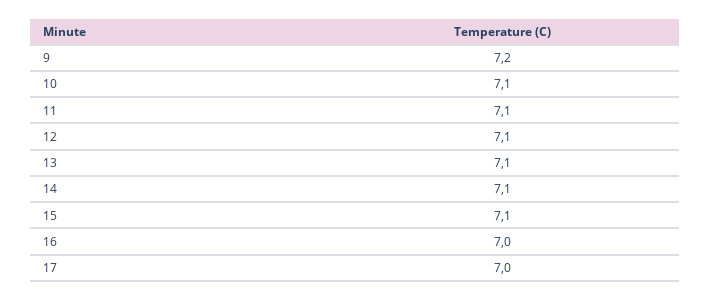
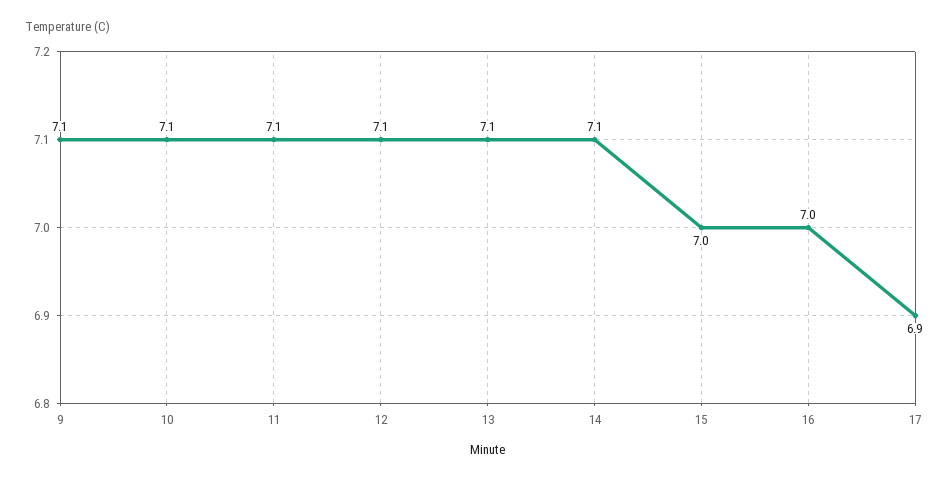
9: 7.2 -> 7.1
15: 7.1 -> 7
17: 7 -> 6.9

